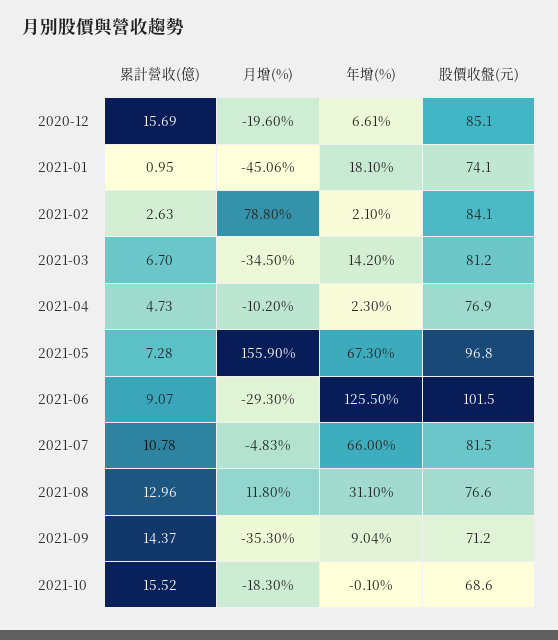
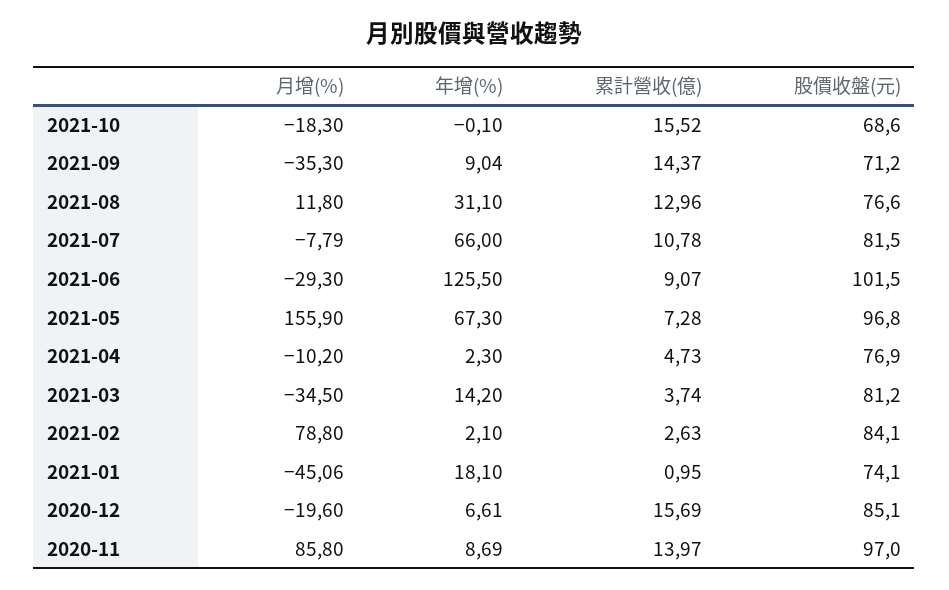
累計營收(億), 2021-03: 6.7 -> 3.74
月增(%), 2021-07: -4.83 -> -7.79
月增(%), 2020-11: none -> 85.8
年增(%), 2020-11: none -> 8.69
累計營收(億), 2020-11: none -> 13.97
股價收盤(元), 2020-11: none -> 97

